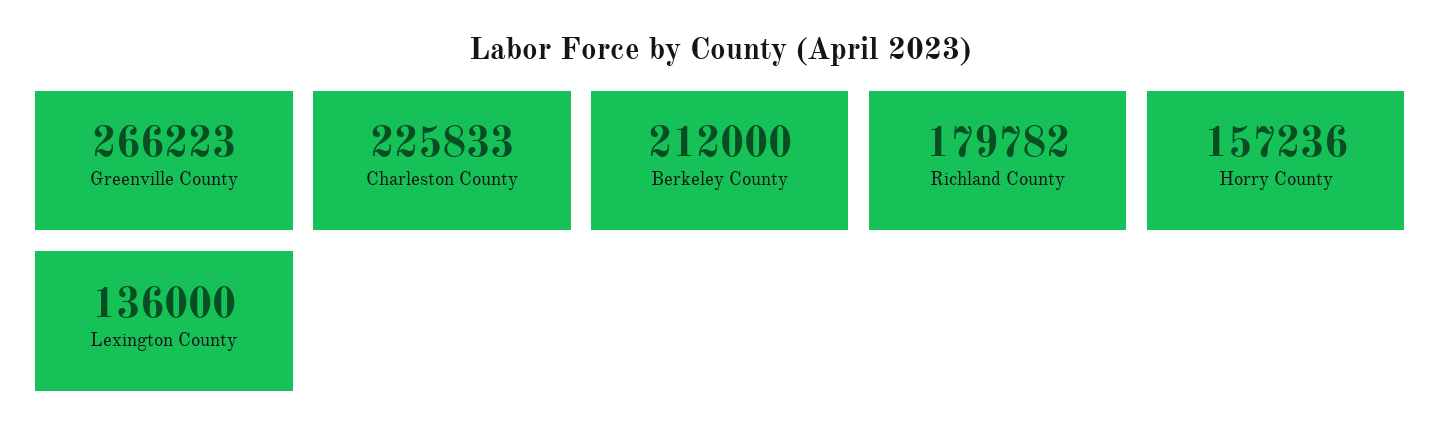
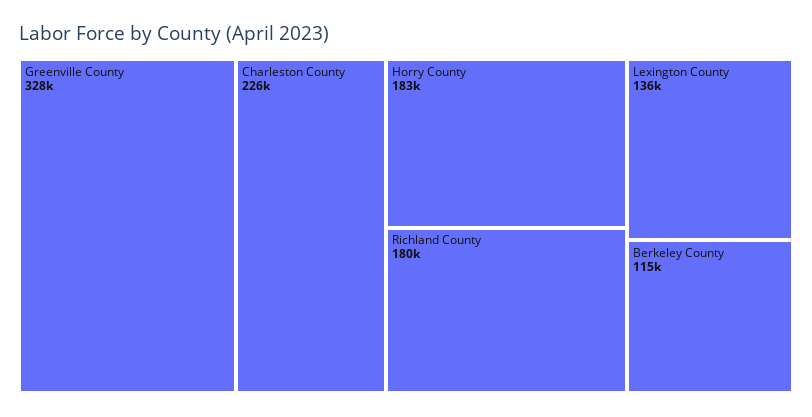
Greenville County: 266223 -> 328000
Berkeley County: 212000 -> 115000
Horry County: 157236 -> 183000

